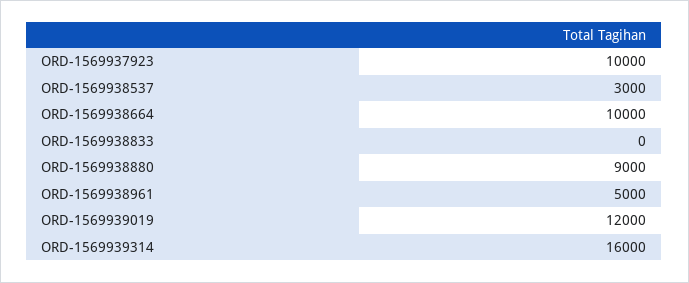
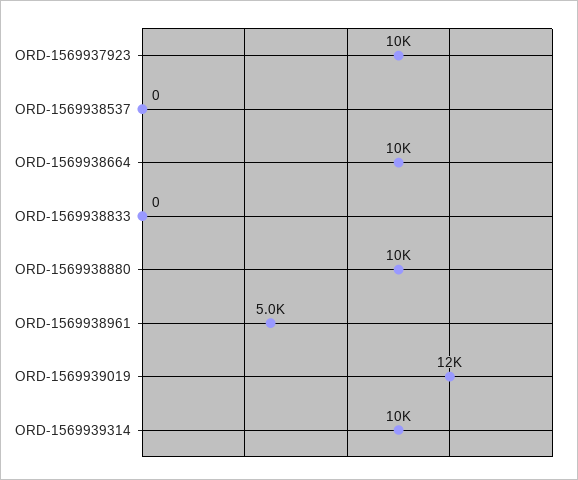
ORD-1569938537: 3000 -> 0
ORD-1569938880: 9000 -> 10000
ORD-1569939314: 16000 -> 10000

